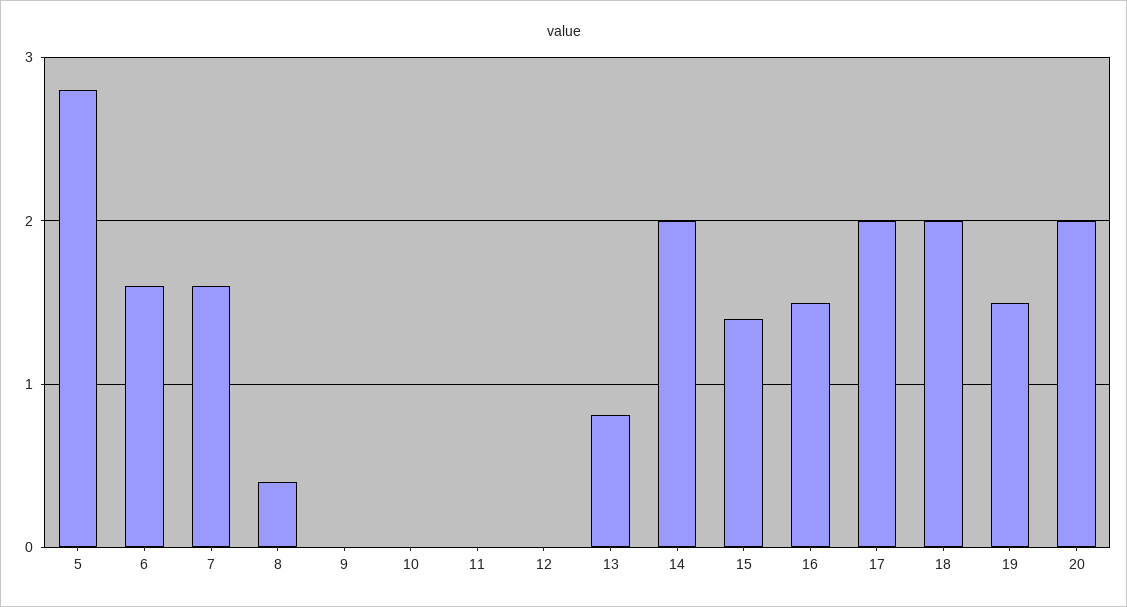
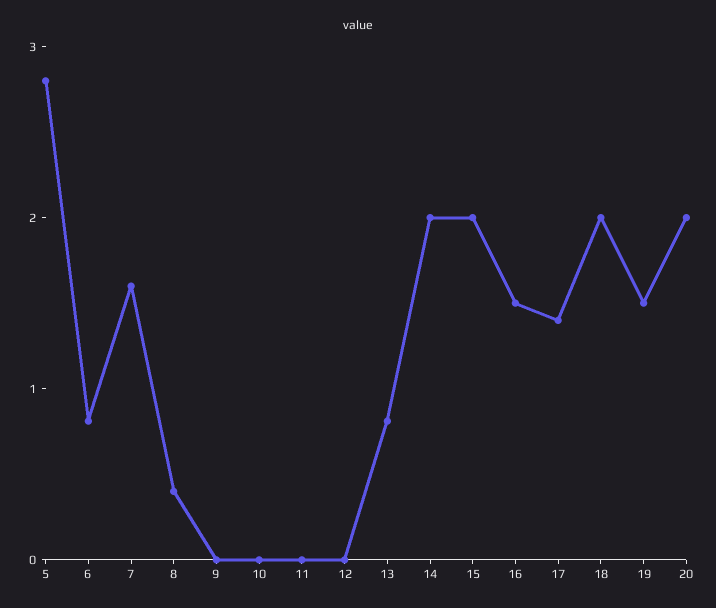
6: 1.6 -> 0.8
15: 1.4 -> 2
17: 2 -> 1.4

